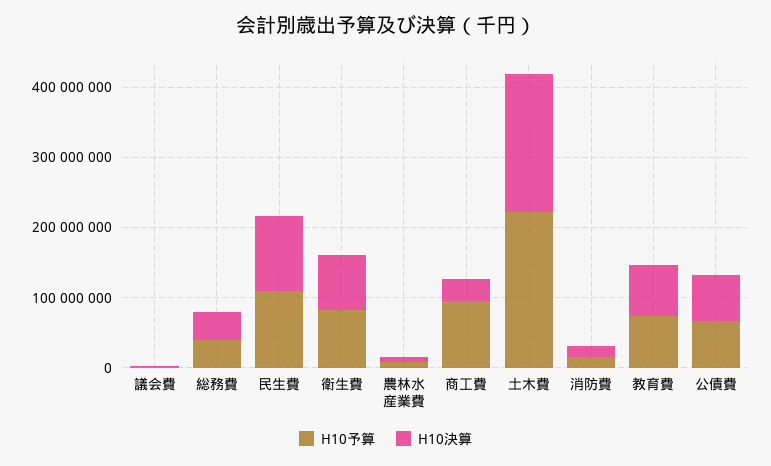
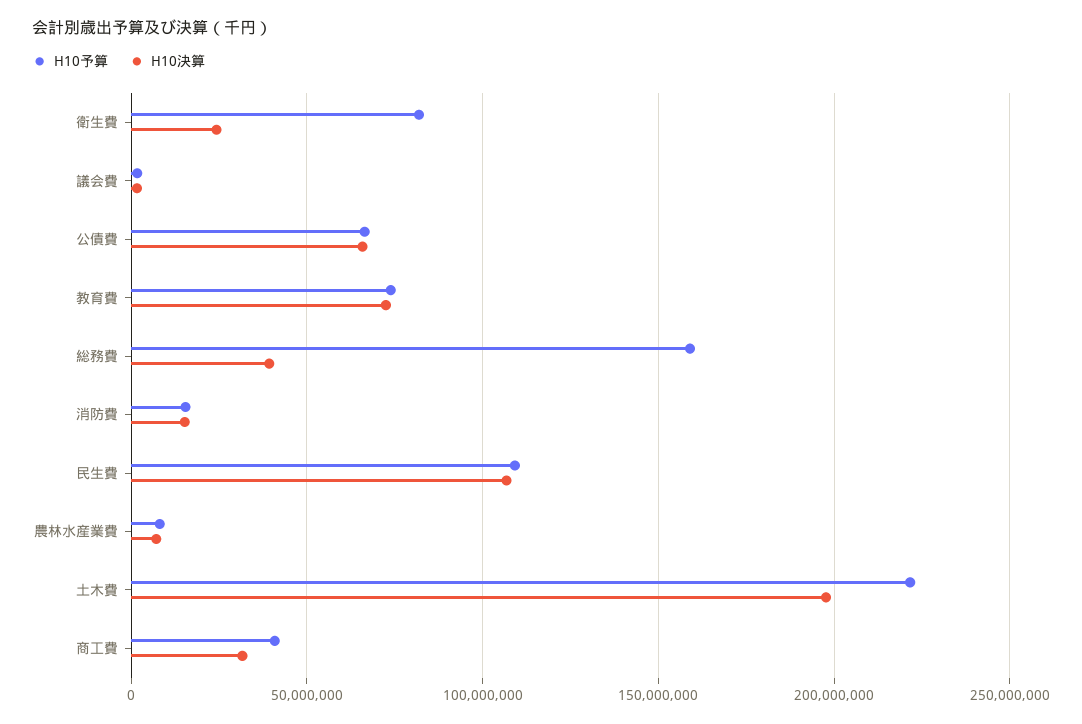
H10予算, 総務費: 40000000 -> 160000000
H10決算, 衛生費: 80000000 -> 25000000
H10予算, 商工費: 100000000 -> 40000000

